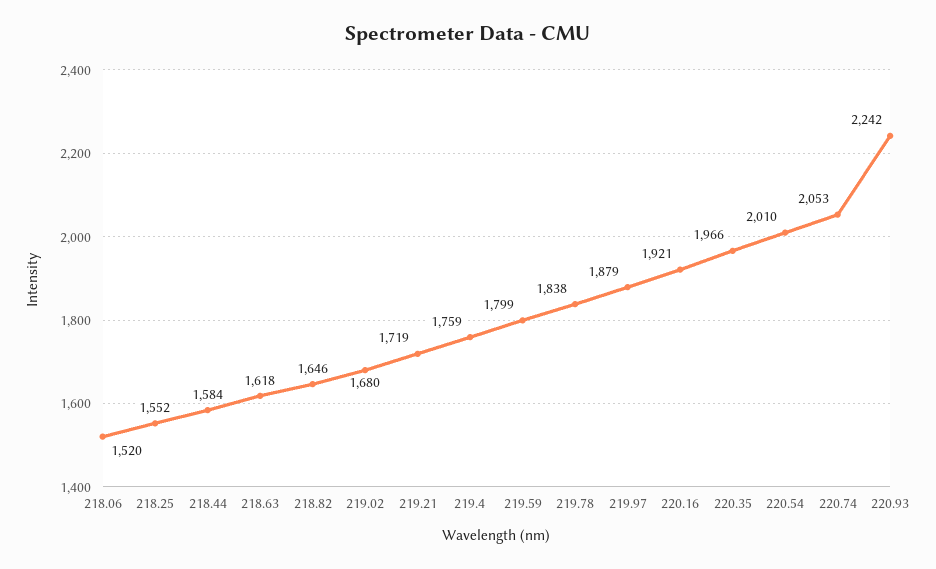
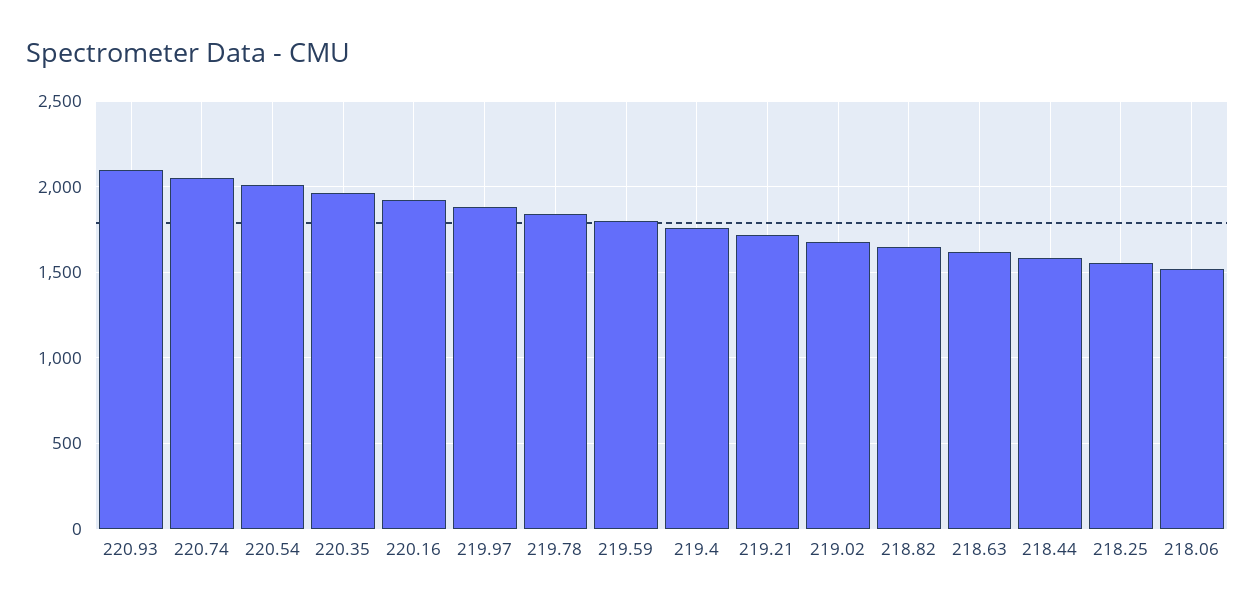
220.93: 2242 -> 2100

